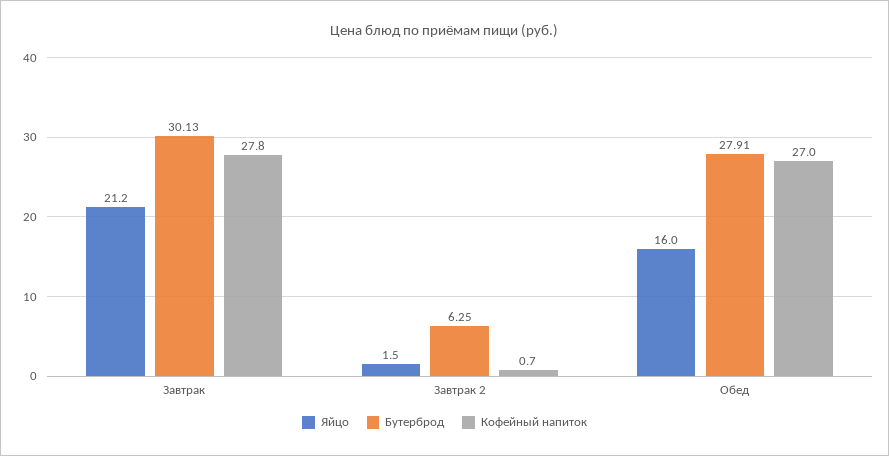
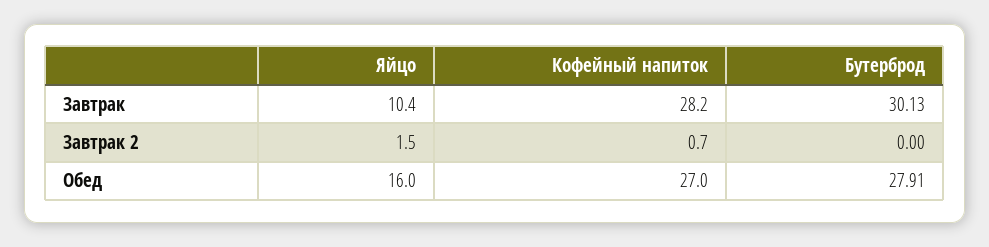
Яйцо, Завтрак: 21.2 -> 10.4
Кофейный напиток, Завтрак: 27.8 -> 28.2
Бутерброд, Завтрак 2: 6.25 -> 0

